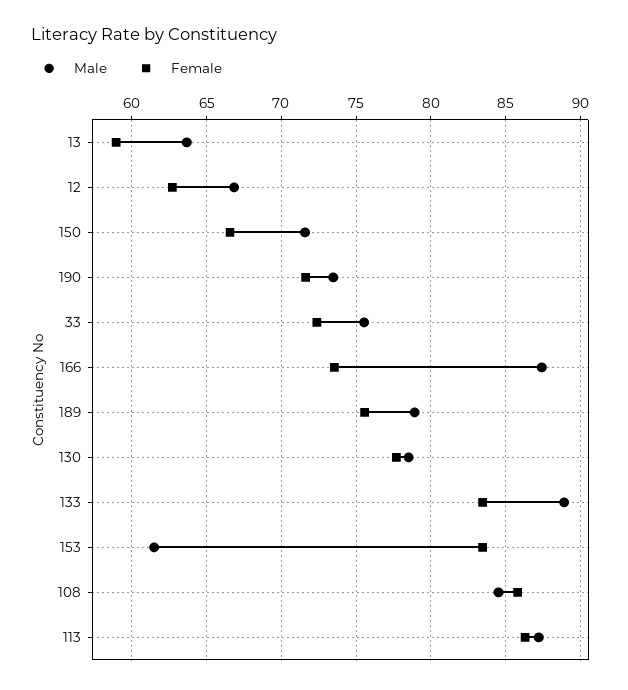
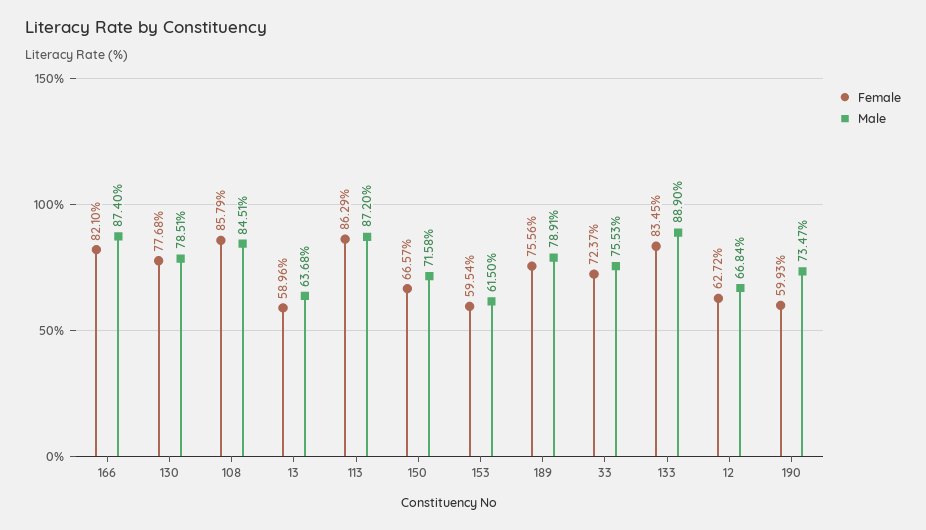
Female, 190: 71.5 -> 59.93
Female, 166: 73.5 -> 82.1
Female, 153: 83.5 -> 59.54

